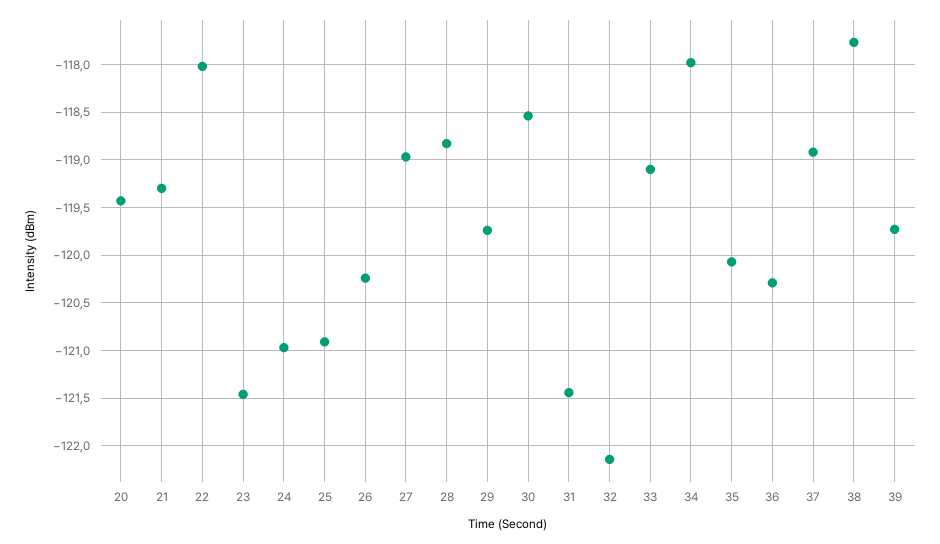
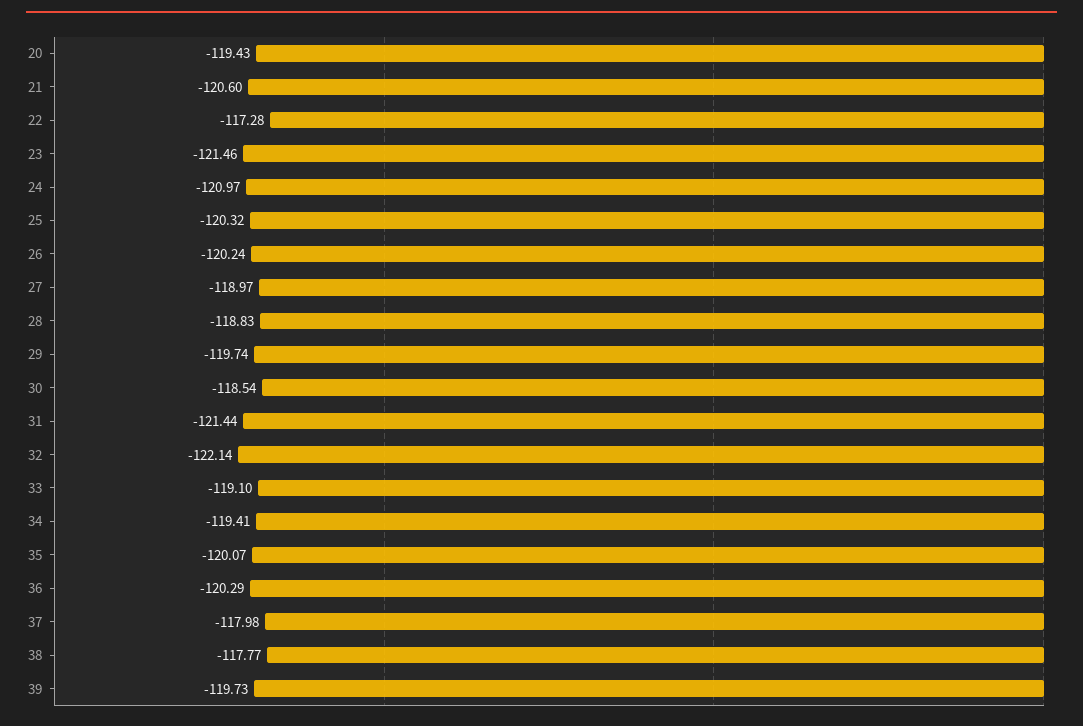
21: -119.3 -> -120.6
22: -118 -> -117.28
25: -120.9 -> -120.32
34: -118 -> -119.41
37: -118.9 -> -117.98

